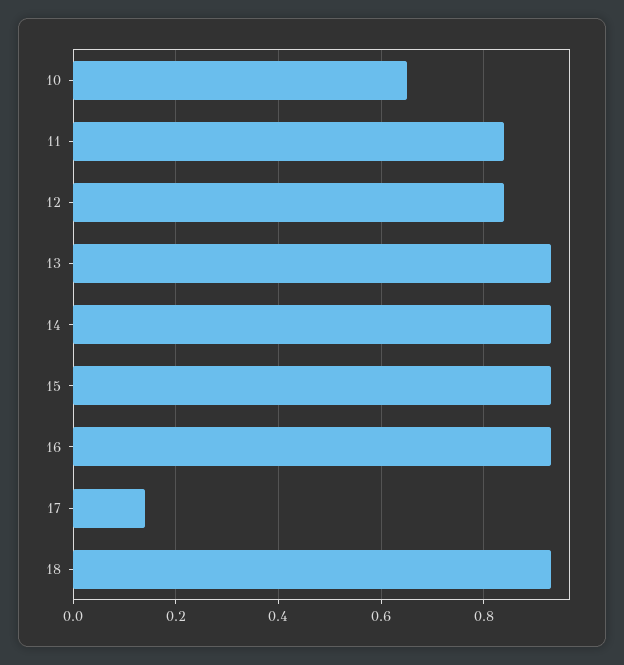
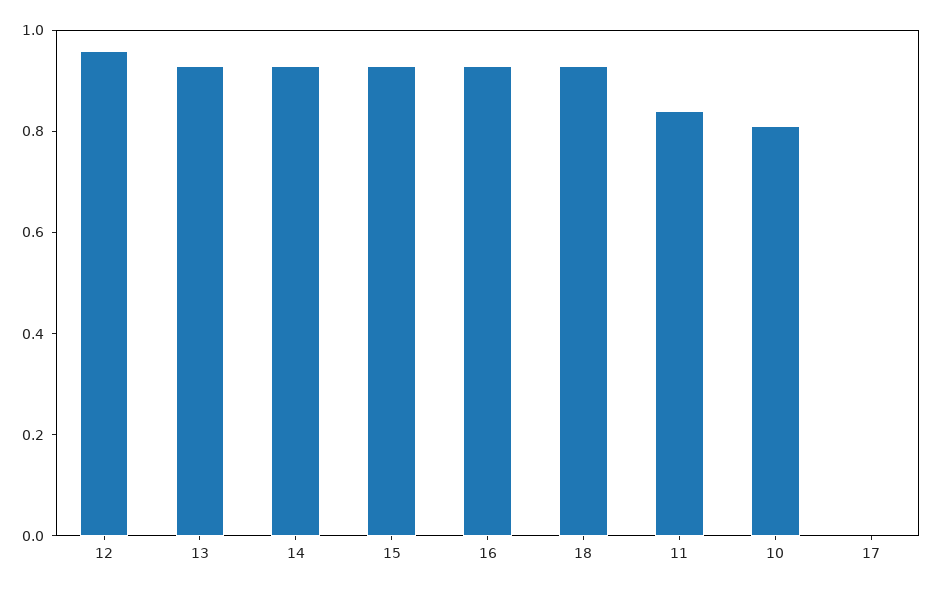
10: 0.65 -> 0.8
12: 0.85 -> 0.95
17: 0.15 -> 0

